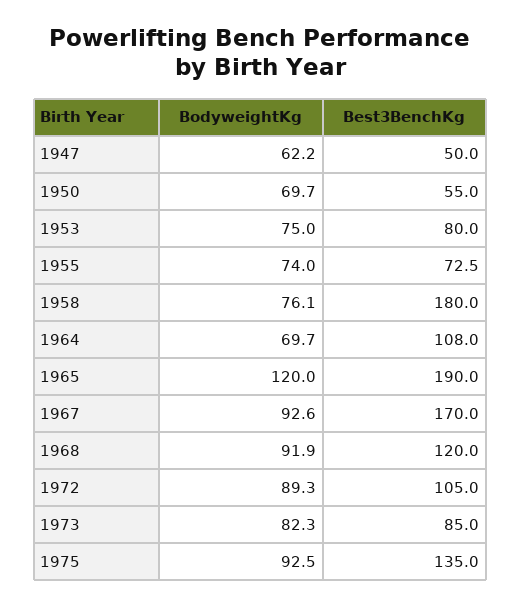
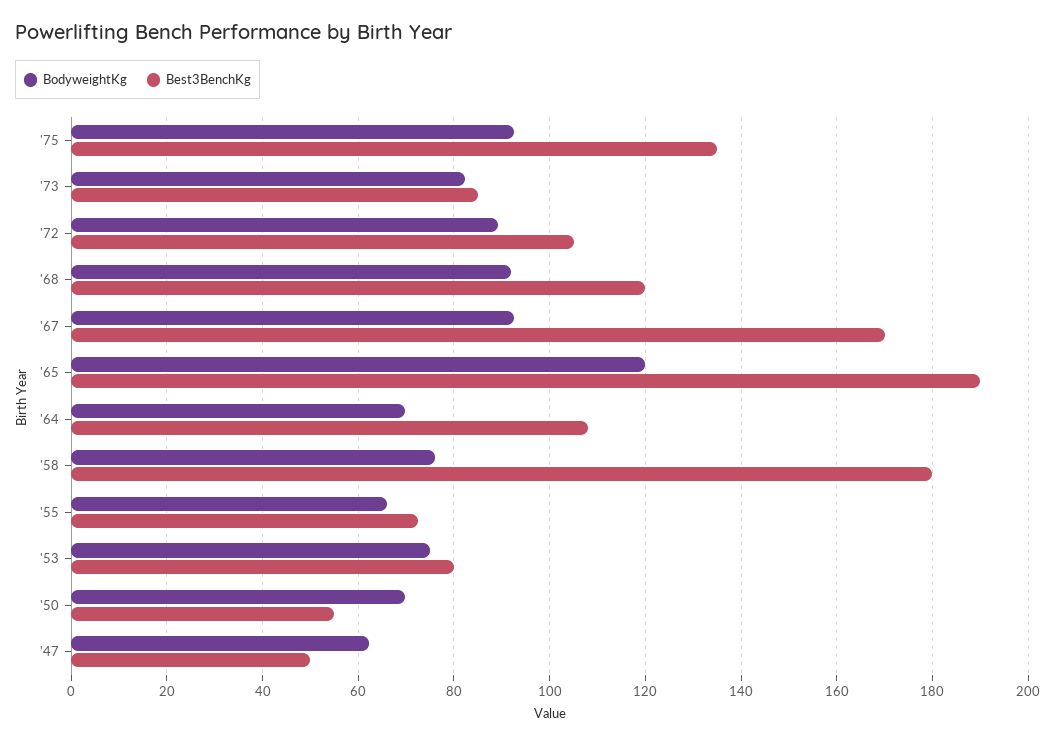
BodyweightKg, 1955: 74 -> 66

